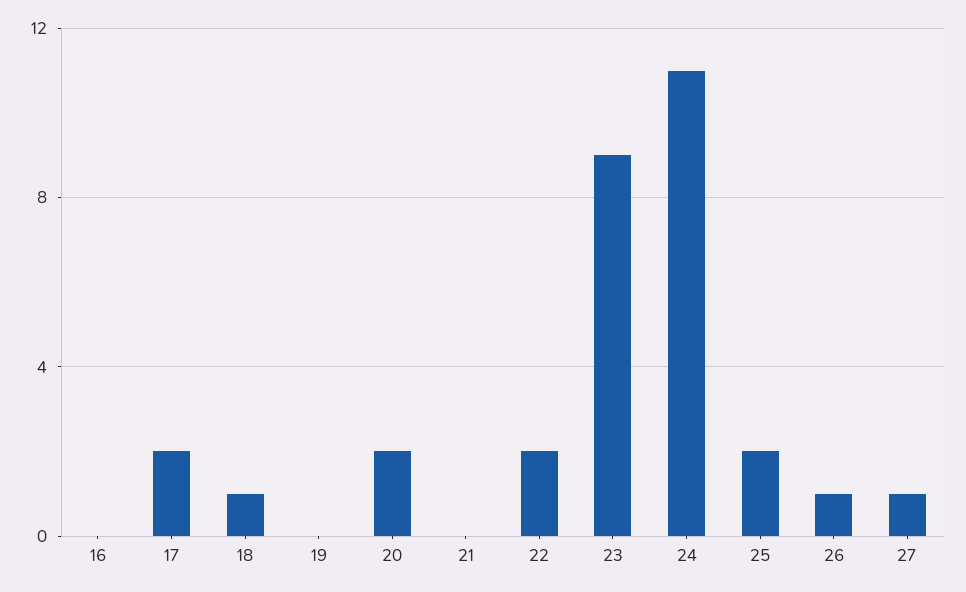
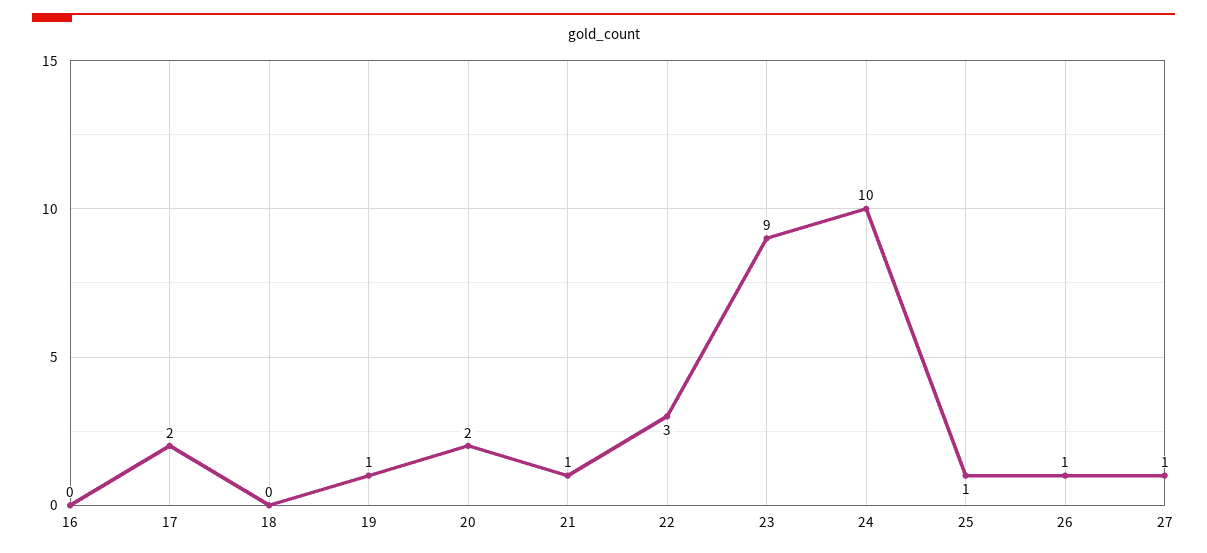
18: 1 -> 0
19: 0 -> 1
21: 0 -> 1
22: 2 -> 3
24: 11 -> 10
25: 2 -> 1

